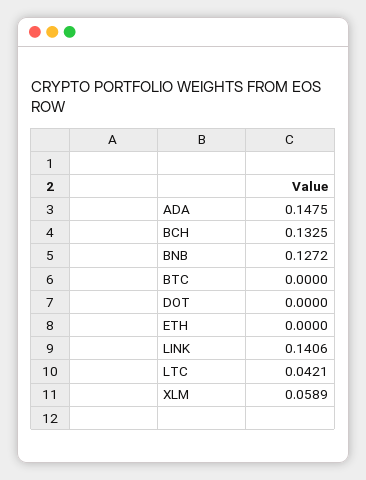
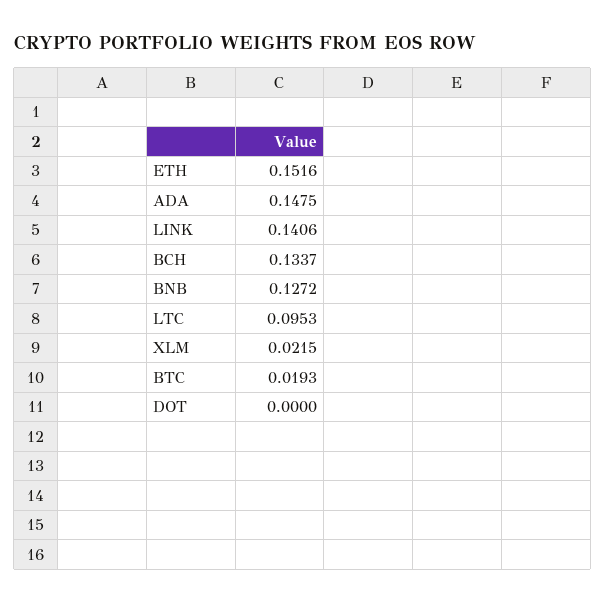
BCH: 0.1325 -> 0.1337
BTC: 0 -> 0.0193
ETH: 0 -> 0.1516
LTC: 0.0421 -> 0.0953
XLM: 0.0589 -> 0.0215

